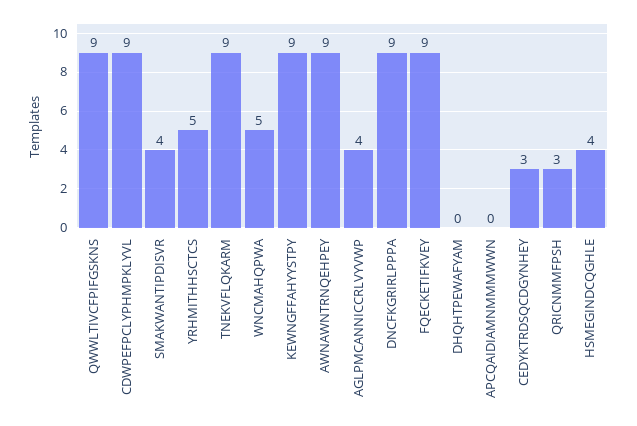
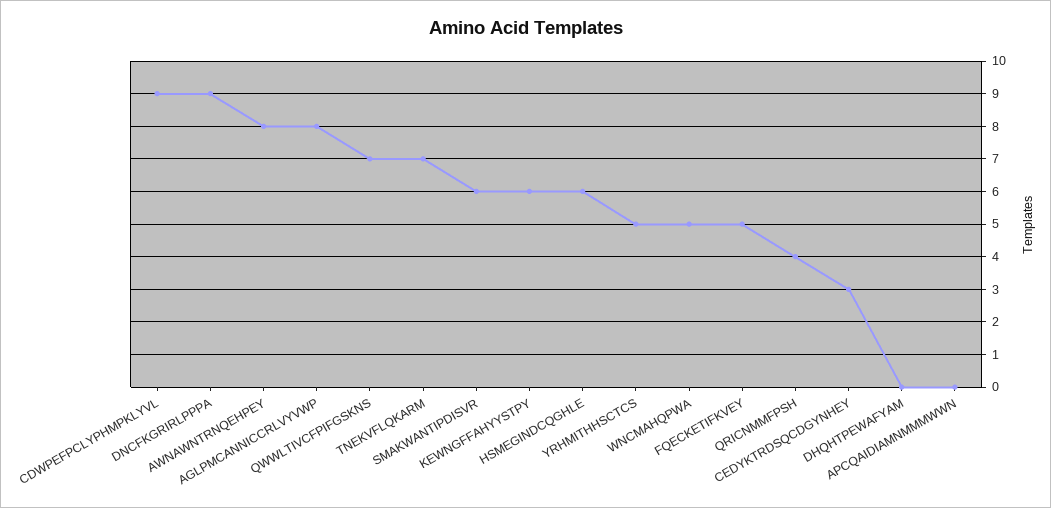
QWWLTIVCFPIFGSKNS: 9 -> 7
SMAKWANTIPDISVR: 4 -> 6
TNEKVFLQKARM: 9 -> 7
KEWNGFFAHYYSTPY: 9 -> 6
AWNAWNTRNQEHPEY: 9 -> 8
AGLPMCANNICCRLVYVWP: 4 -> 8
FQECKETIFKVEY: 9 -> 5
QRICNMMFPSH: 3 -> 4
HSMEGINDCQGHLE: 4 -> 6

